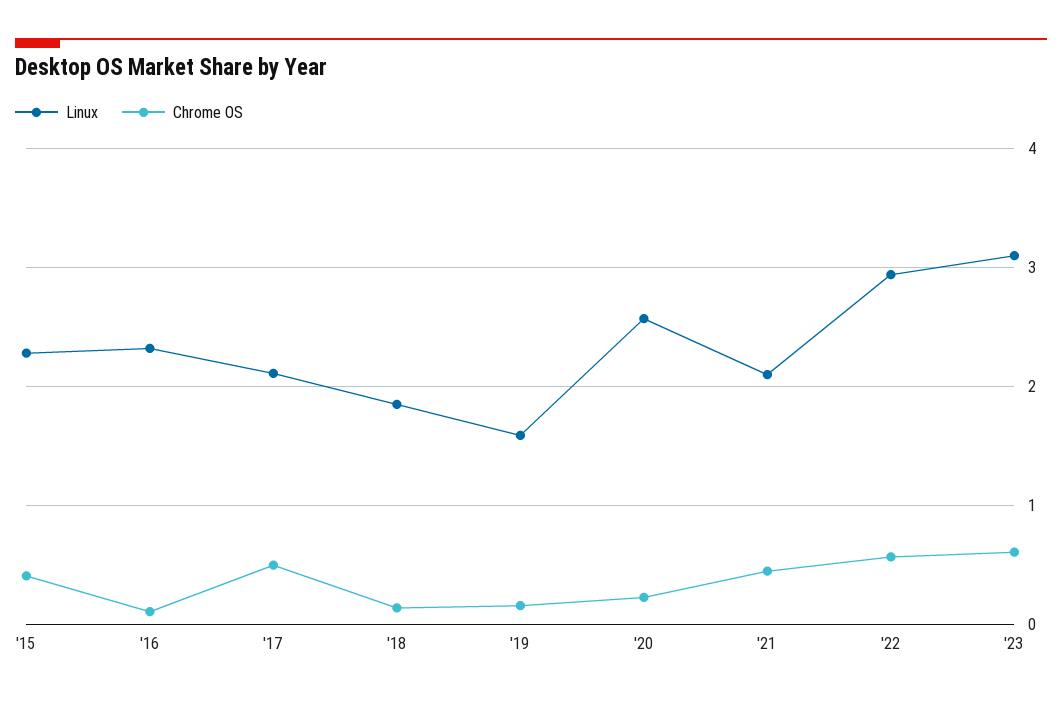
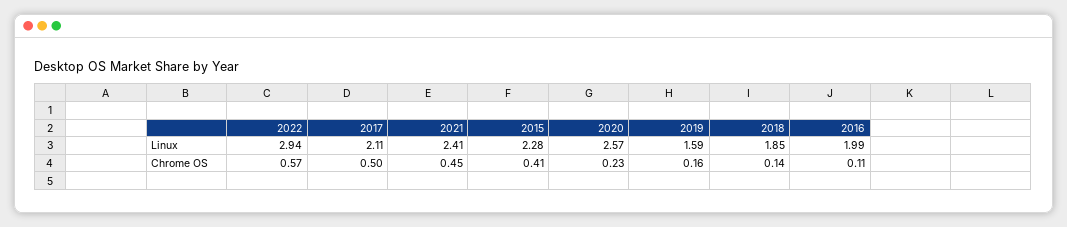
Linux, '16: 2.3 -> 1.99
Linux, '21: 2.1 -> 2.41
Linux, '23: 3.1 -> none
Chrome OS, '23: 0.6 -> none

